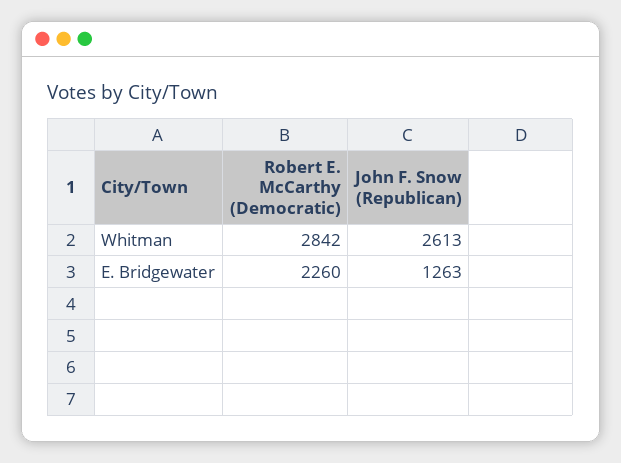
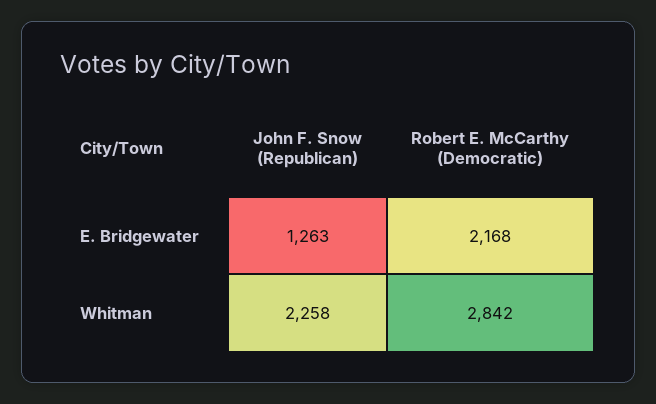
John F. Snow (Republican), Whitman: 2613 -> 2258
Robert E. McCarthy (Democratic), E. Bridgewater: 2260 -> 2168

